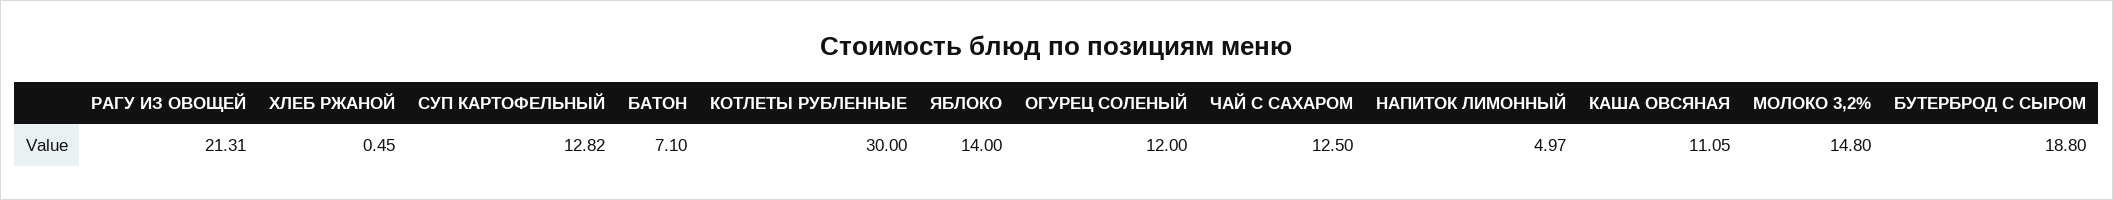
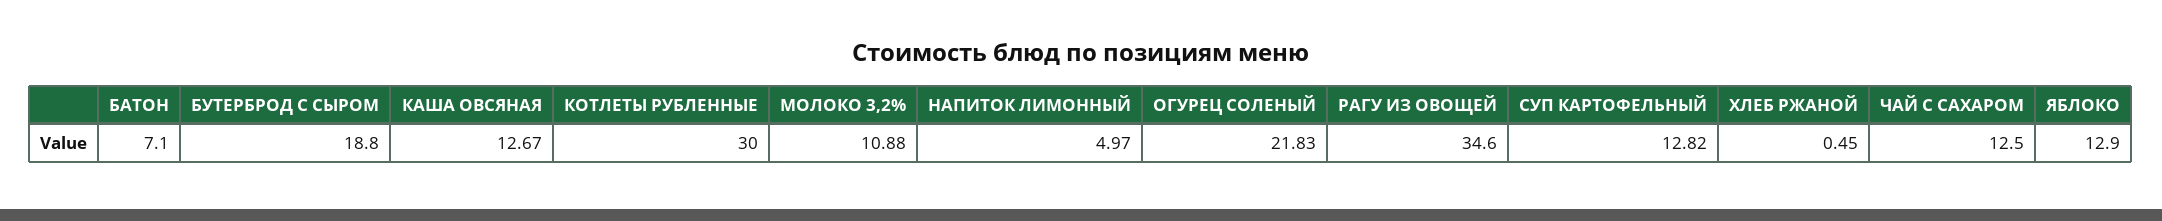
РАГУ ИЗ ОВОЩЕЙ: 21.31 -> 34.6
ЯБЛОКО: 14 -> 12.9
ОГУРЕЦ СОЛЕНЫЙ: 12 -> 21.83
КАША ОВСЯНАЯ: 11.05 -> 12.67
МОЛОКО 3,2%: 14.8 -> 10.88

